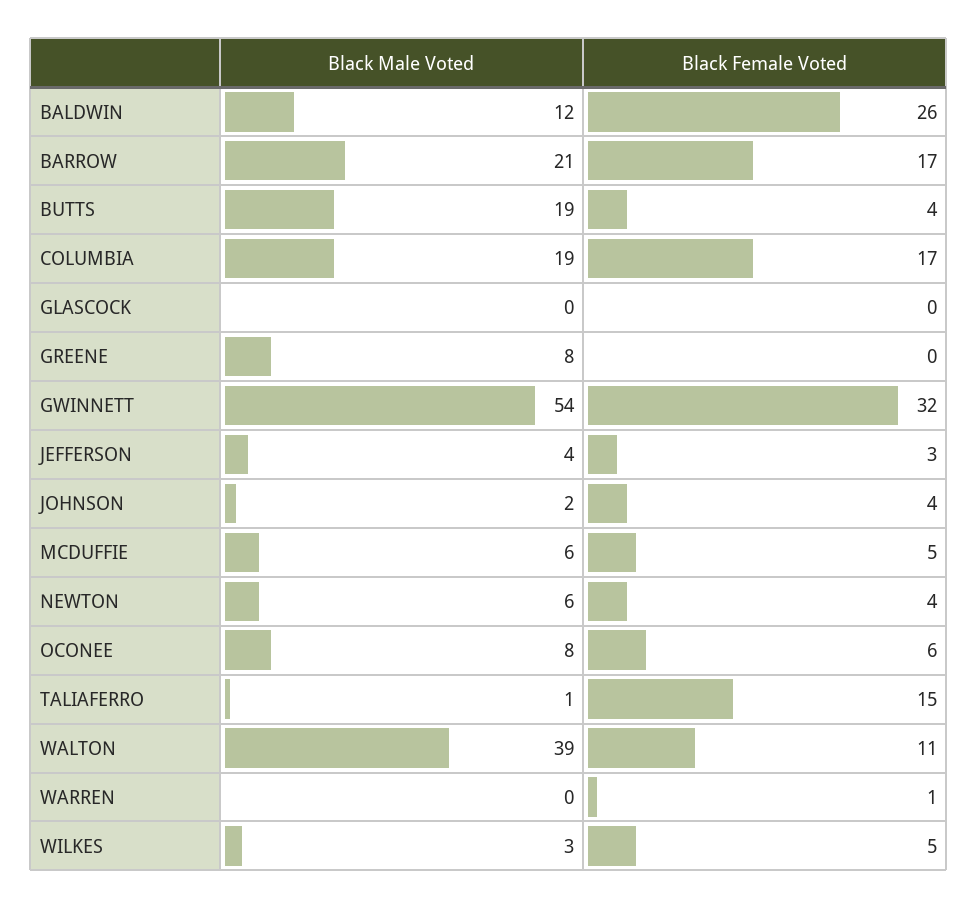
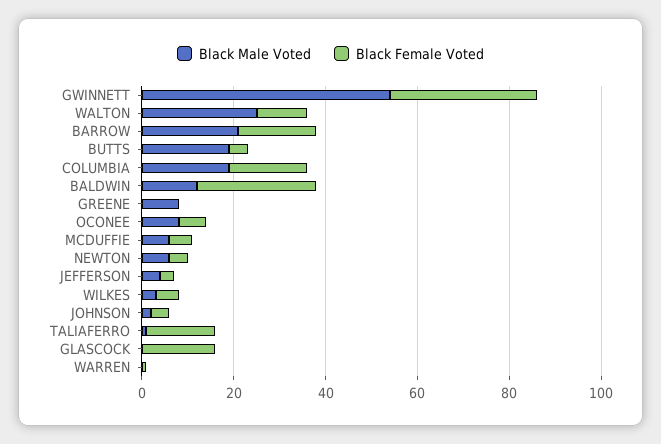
Black Female Voted, GLASCOCK: 0 -> 15
Black Male Voted, WALTON: 39 -> 25

